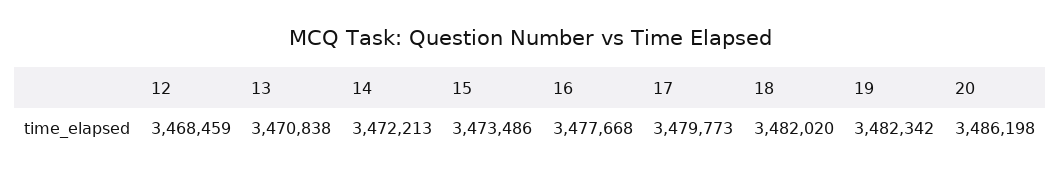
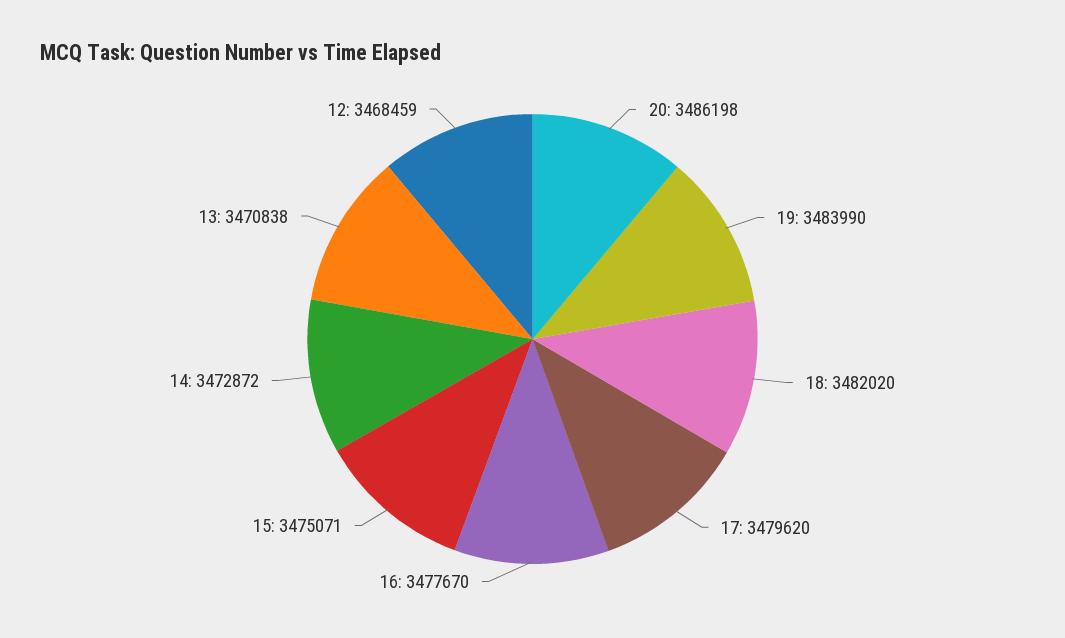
14: 3472213 -> 3472872
15: 3473486 -> 3475071
16: 3477668 -> 3477670
17: 3479773 -> 3479620
19: 3482342 -> 3483990

